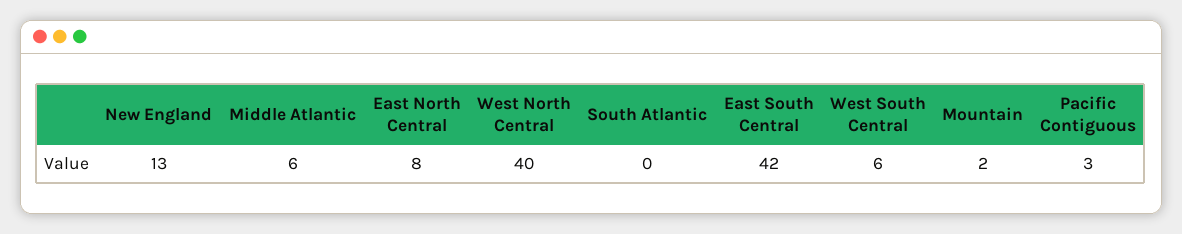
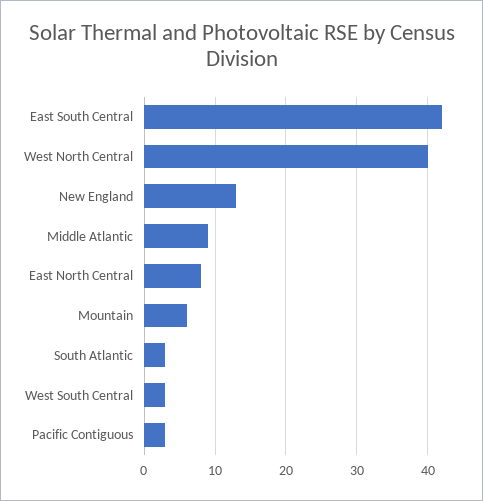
Middle Atlantic: 6 -> 9
South Atlantic: 0 -> 3
West South Central: 6 -> 3
Mountain: 2 -> 6

